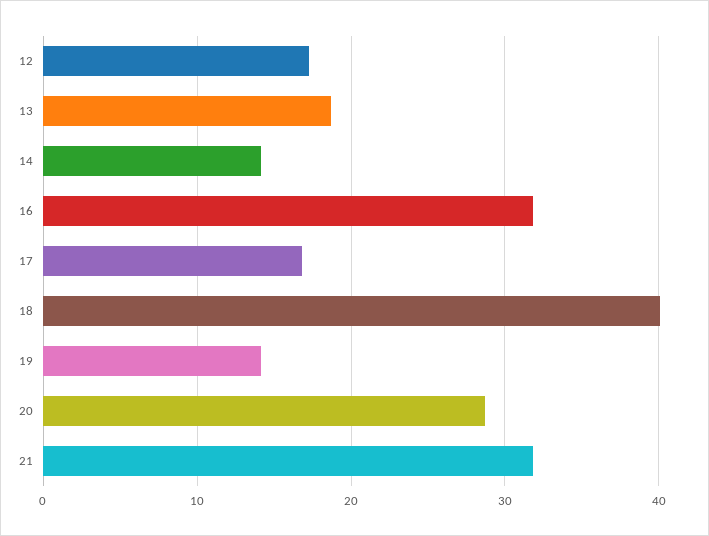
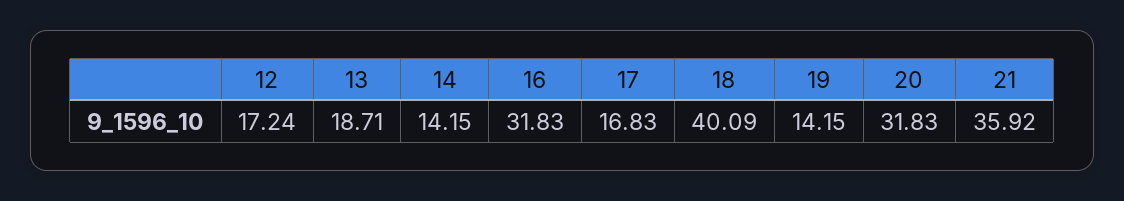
20: 29 -> 31.83
21: 32 -> 35.92

